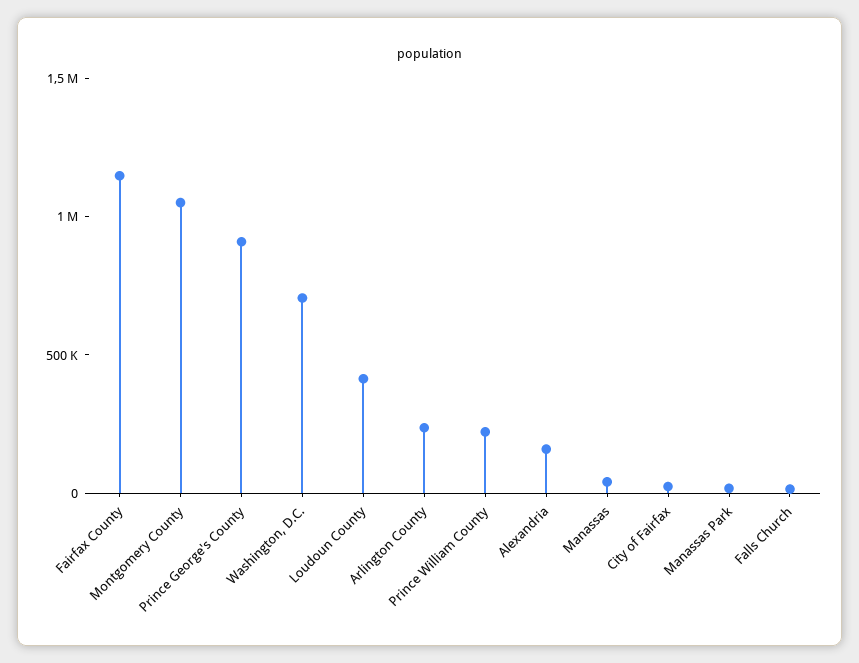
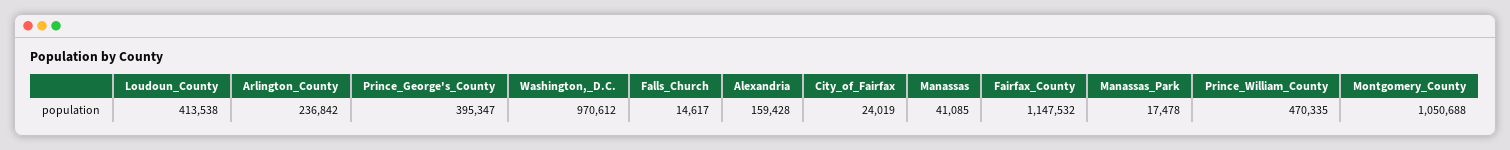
Prince George's County: 900000 -> 395347
Washington, D.C.: 700000 -> 970612
Prince William County: 200000 -> 470335

